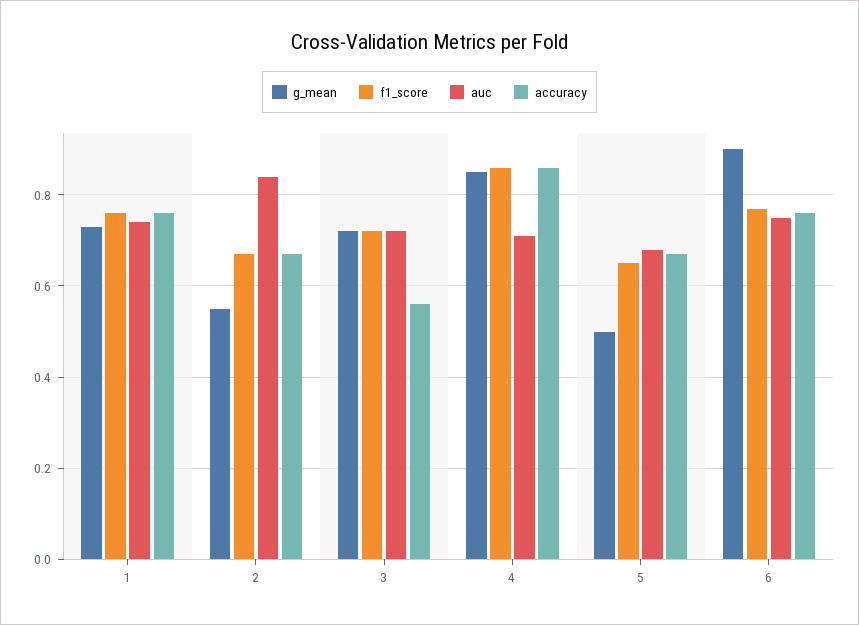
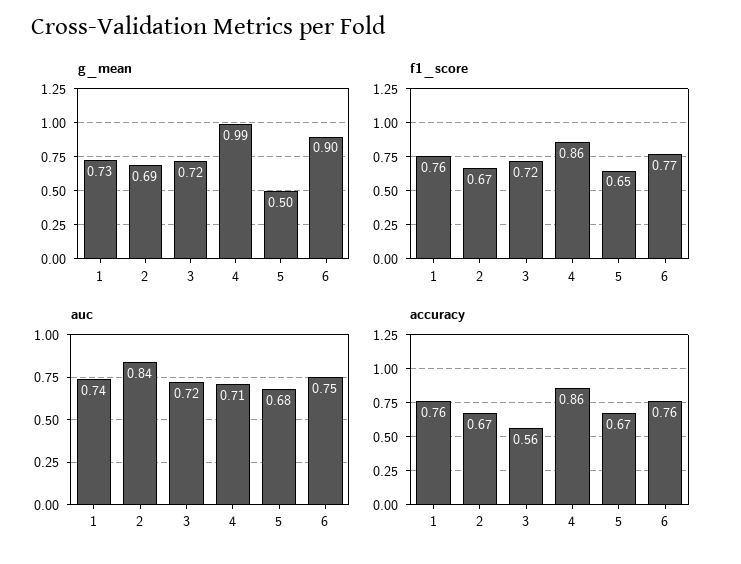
g_mean, 2: 0.55 -> 0.69
g_mean, 4: 0.85 -> 0.99

